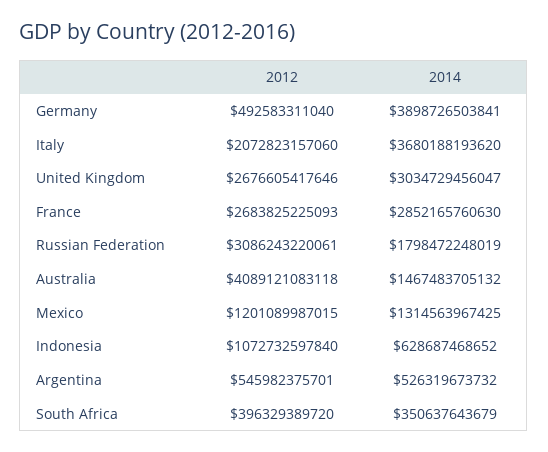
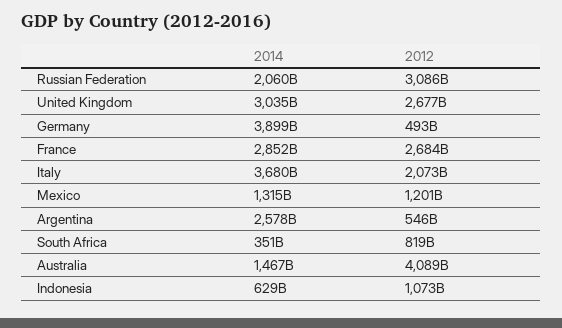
2014, Russian Federation: 1798472248019 -> 2060000000000
2014, Argentina: 526319673732 -> 2578000000000
2012, South Africa: 396329389720 -> 819000000000

